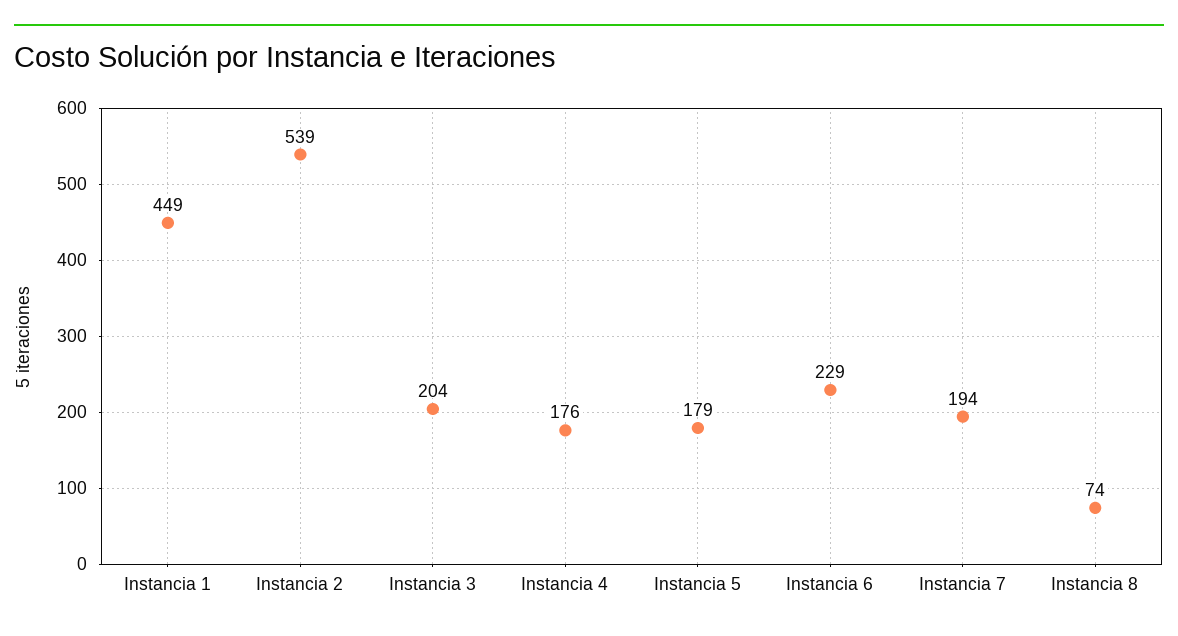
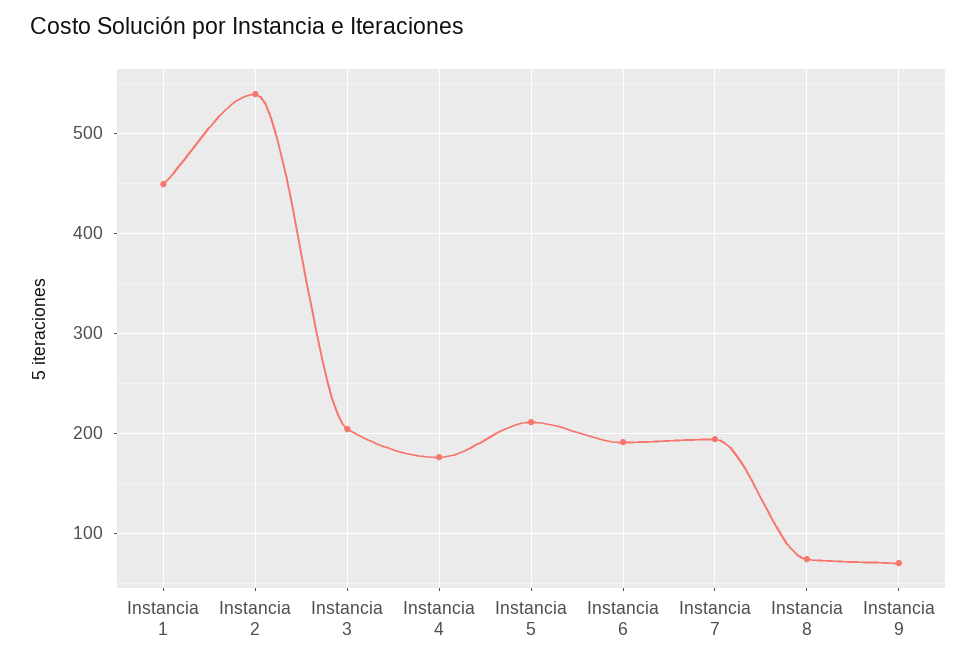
Instancia 5: 179 -> 210
Instancia 6: 229 -> 190
Instancia 9: none -> 70

